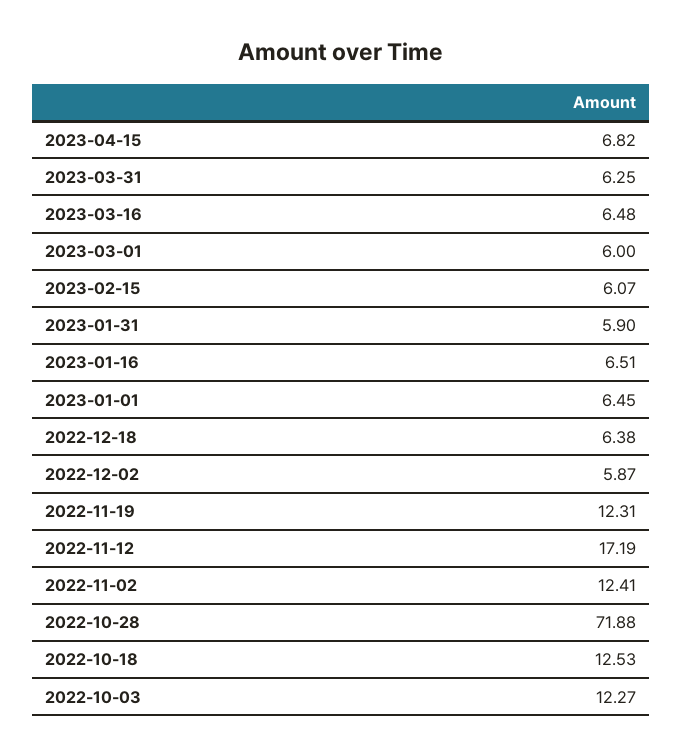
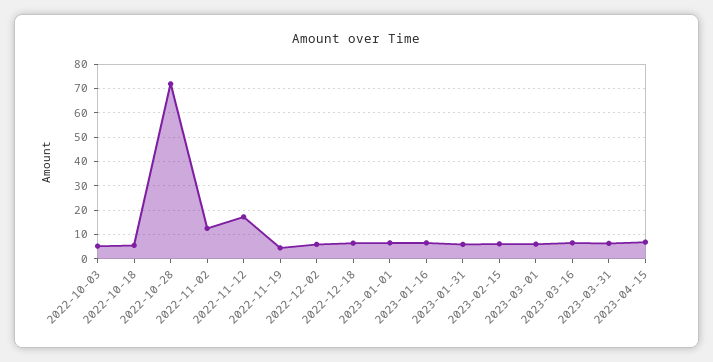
2022-11-19: 12.31 -> 5
2022-10-18: 12.53 -> 5
2022-10-03: 12.27 -> 5

